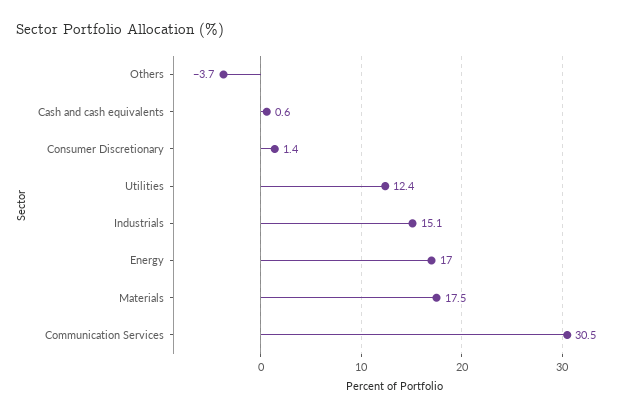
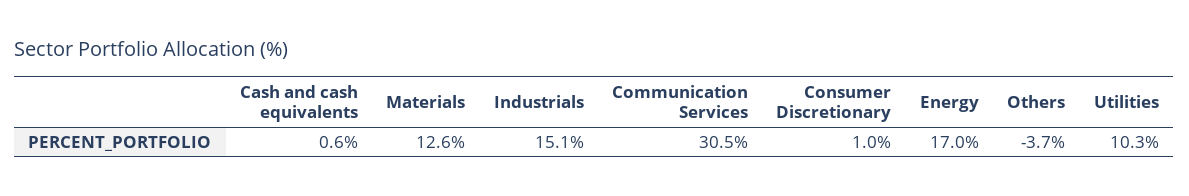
Consumer Discretionary: 1.4 -> 1
Utilities: 12.4 -> 10.3
Materials: 17.5 -> 12.6

